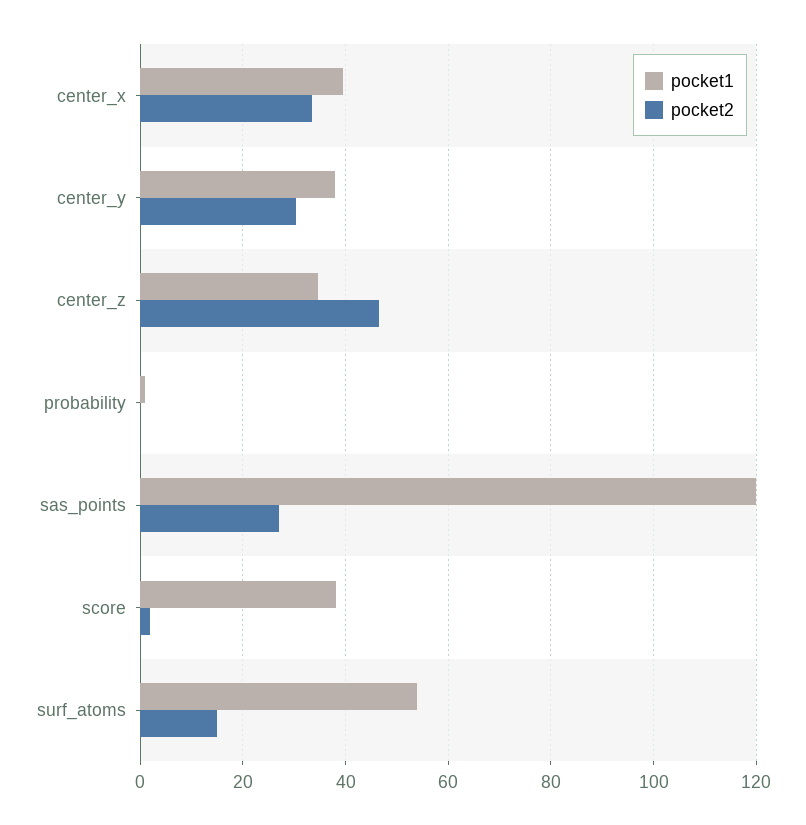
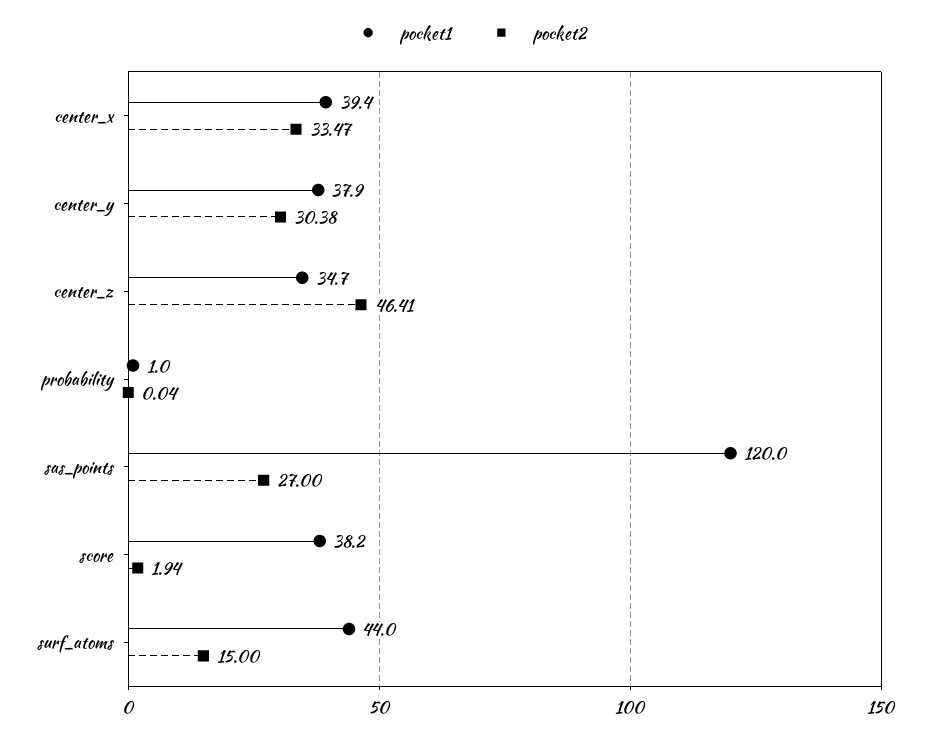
pocket1, surf_atoms: 54 -> 44

